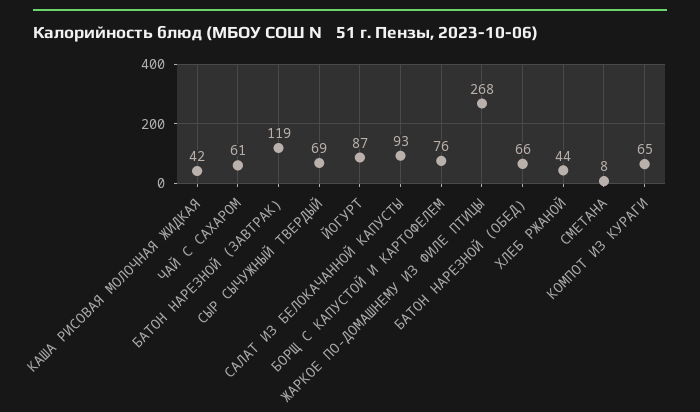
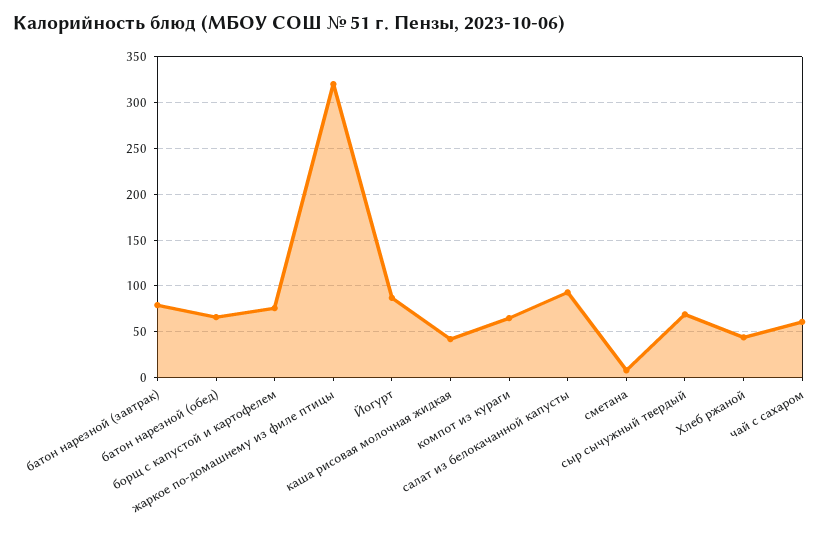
БАТОН НАРЕЗНОЙ (ЗАВТРАК): 119 -> 80
ЖАРКОЕ ПО-ДОМАШНЕМУ ИЗ ФИЛЕ ПТИЦЫ: 268 -> 320

